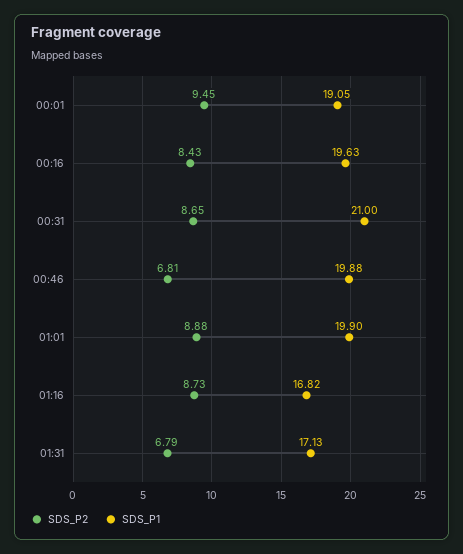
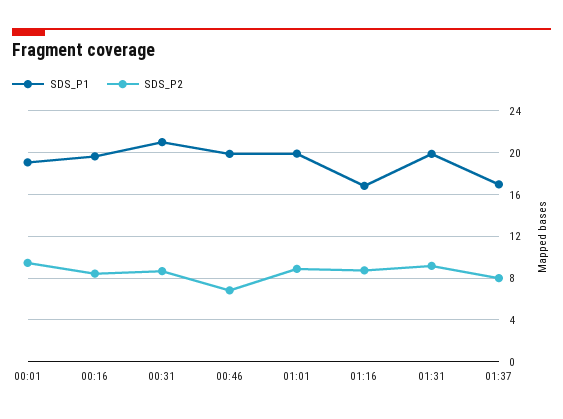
SDS_P2, 01:31: 6.79 -> 9
SDS_P1, 01:31: 17.13 -> 20
SDS_P1, 01:37: none -> 17
SDS_P2, 01:37: none -> 8

